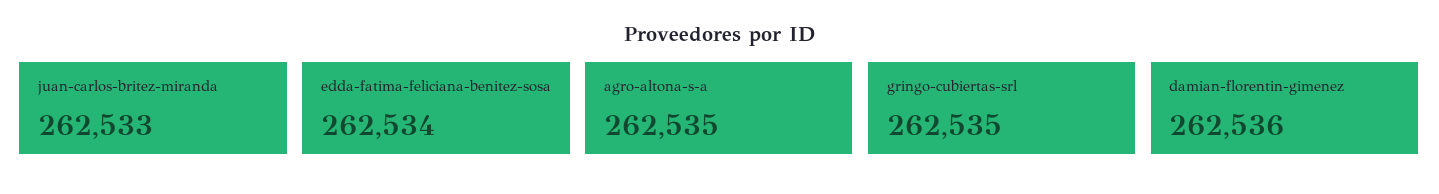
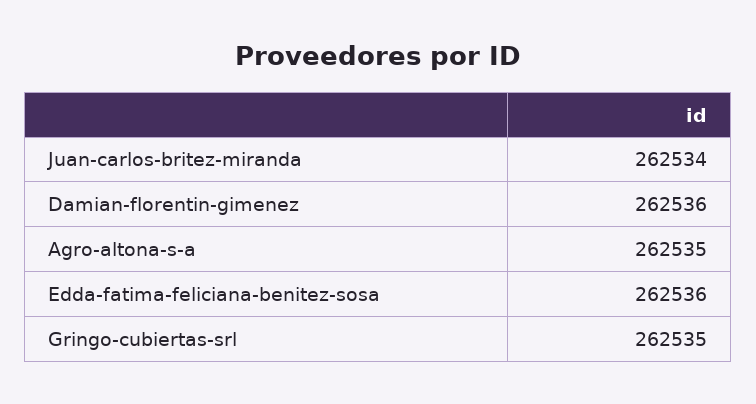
juan-carlos-britez-miranda: 262533 -> 262534
edda-fatima-feliciana-benitez-sosa: 262534 -> 262536

